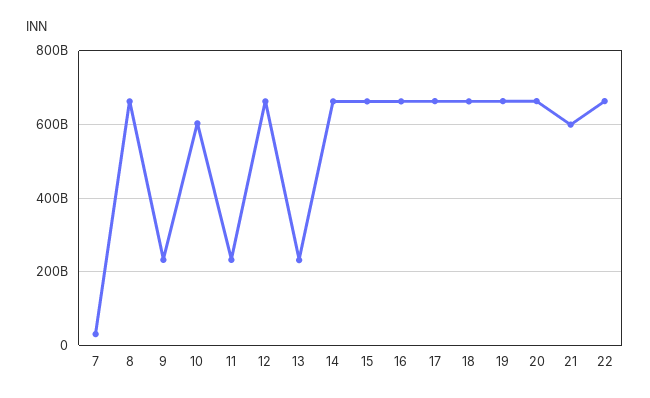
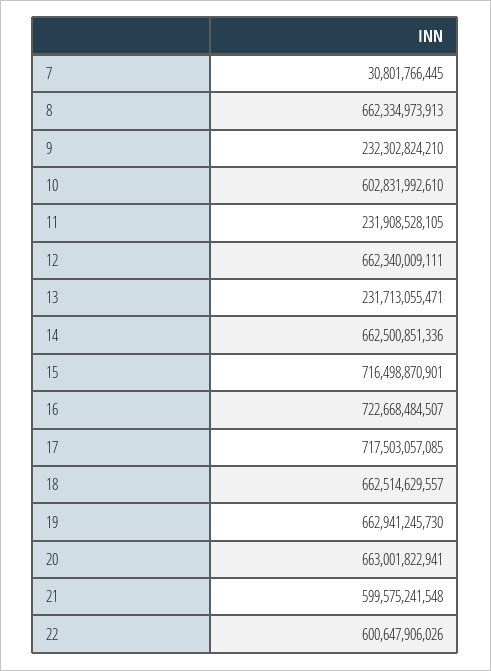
15: 660000000000 -> 716498870901
16: 660000000000 -> 722668484507
17: 660000000000 -> 717503057085
22: 660000000000 -> 600647906026

